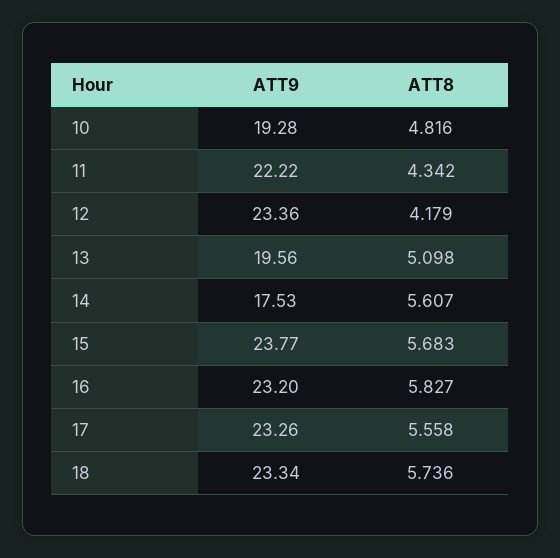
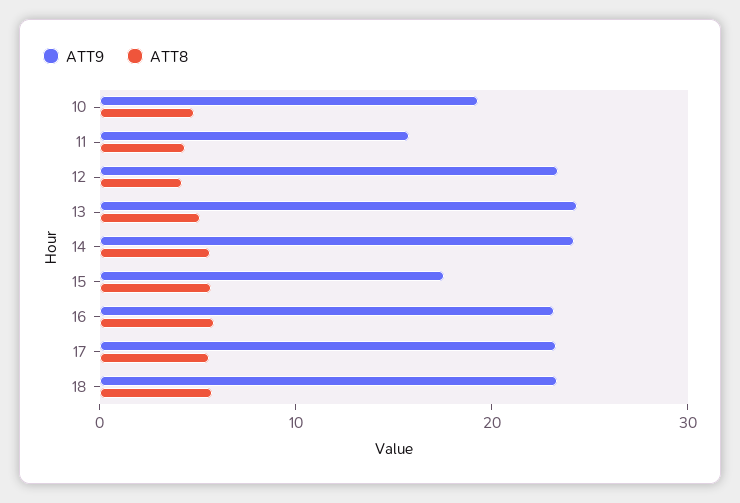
ATT9, 11: 22.22 -> 16
ATT9, 13: 19.56 -> 24
ATT9, 14: 17.53 -> 24
ATT9, 15: 23.77 -> 18

